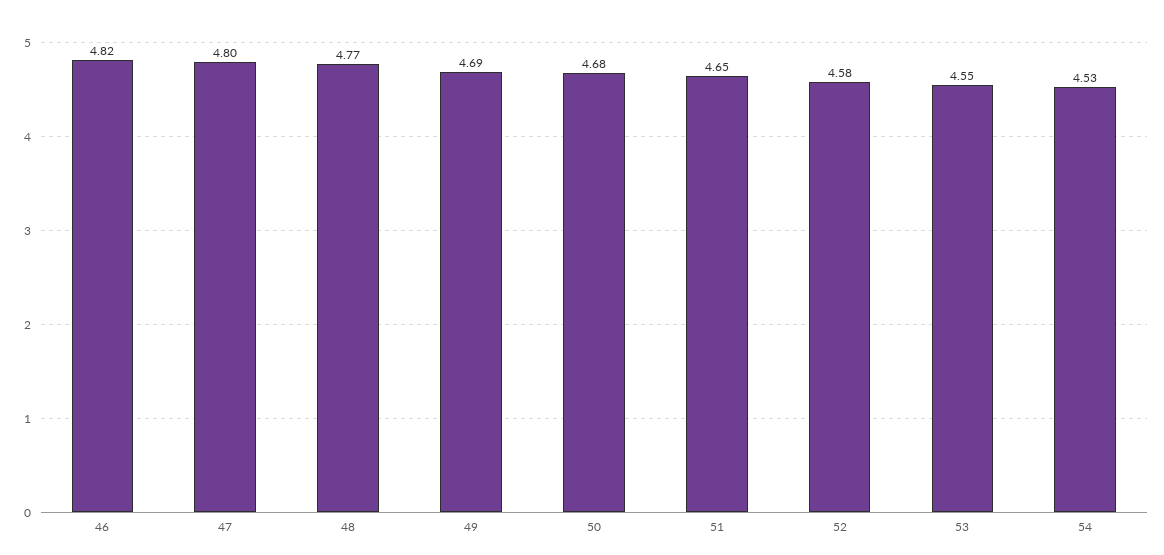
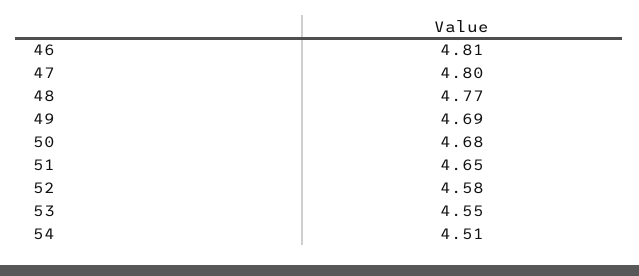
46: 4.82 -> 4.81
54: 4.53 -> 4.51

